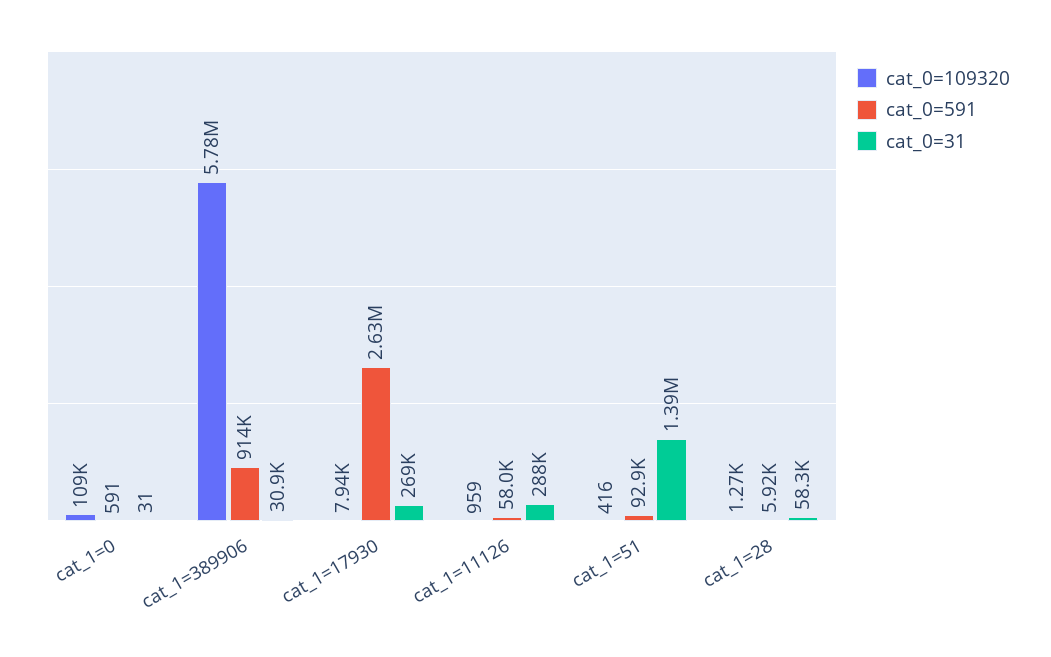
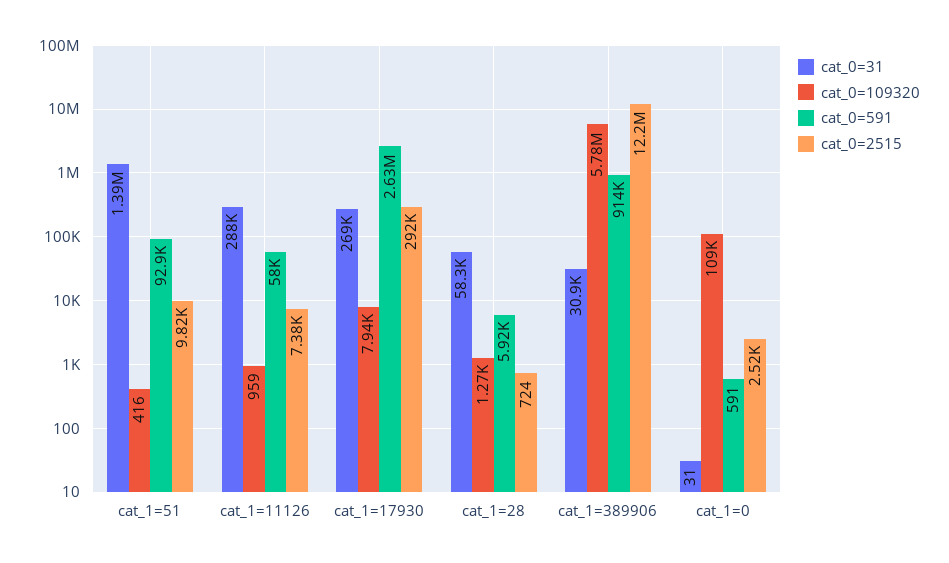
cat_0=2515, cat_1=51: none -> 9820
cat_0=2515, cat_1=11126: none -> 7380
cat_0=2515, cat_1=17930: none -> 292000
cat_0=2515, cat_1=28: none -> 724
cat_0=2515, cat_1=389906: none -> 12200000
cat_0=2515, cat_1=0: none -> 2520

